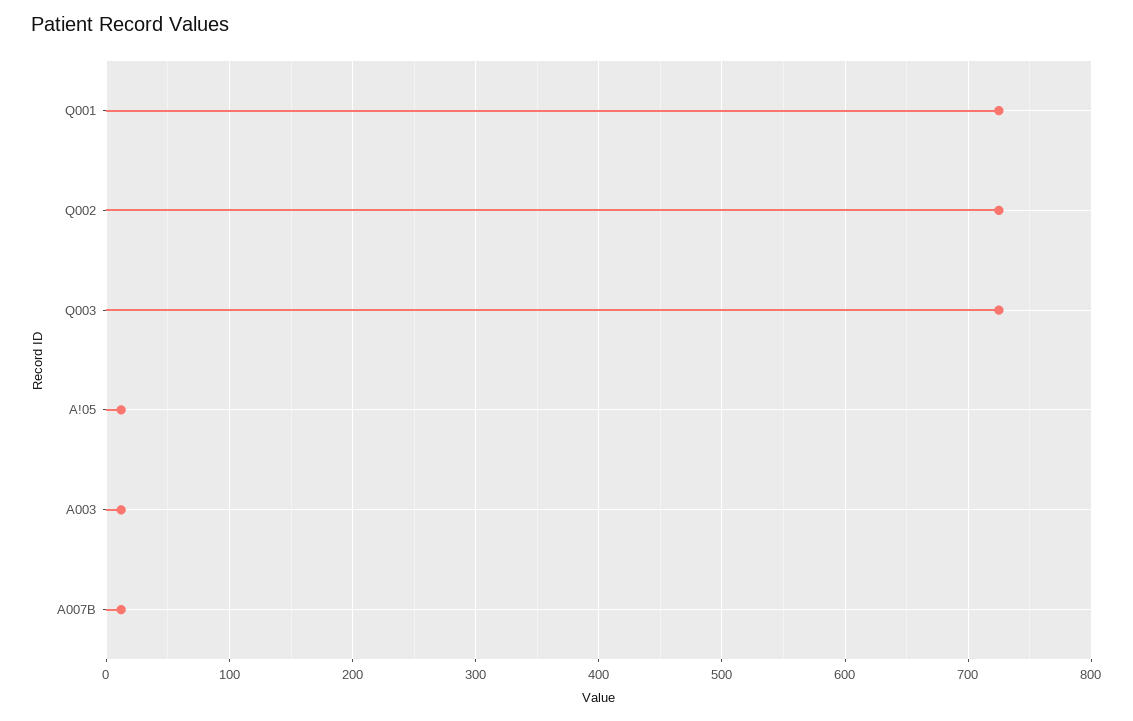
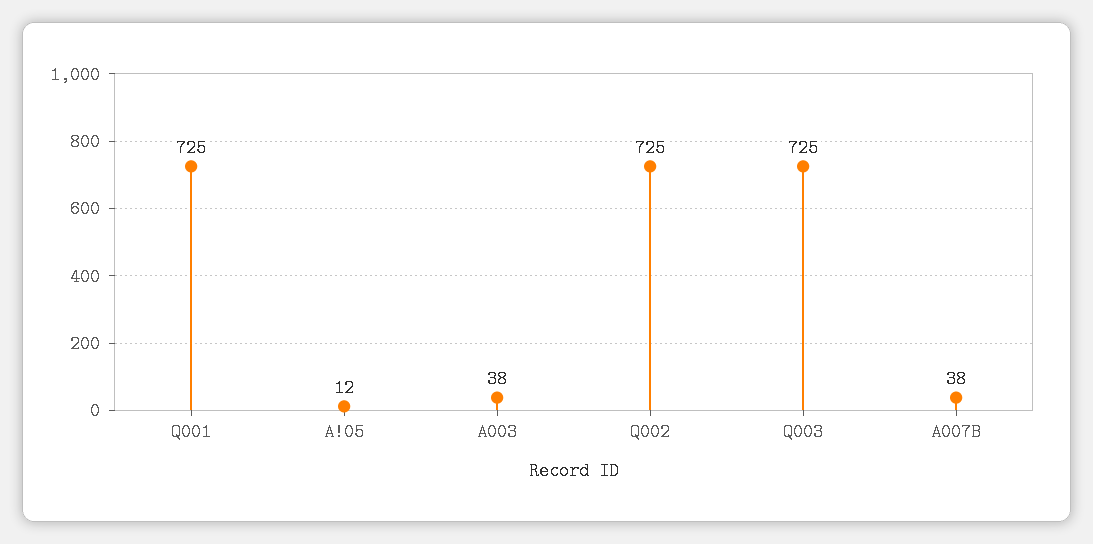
A003: 10 -> 38
A007B: 10 -> 38

